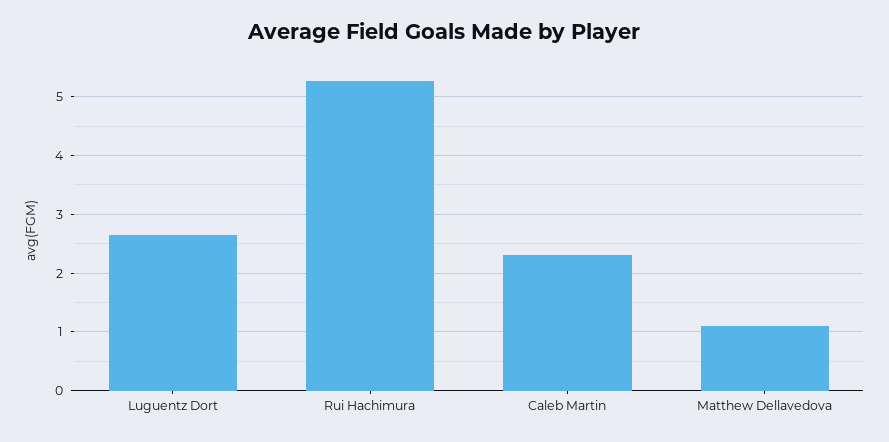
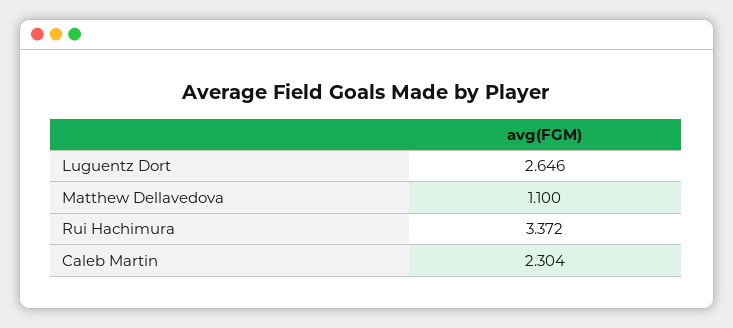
Rui Hachimura: 5.2 -> 3.372

